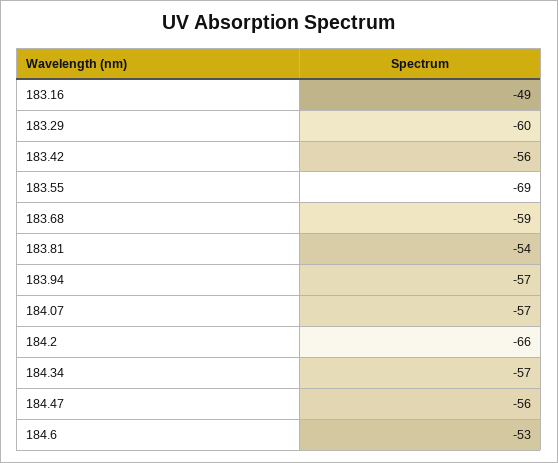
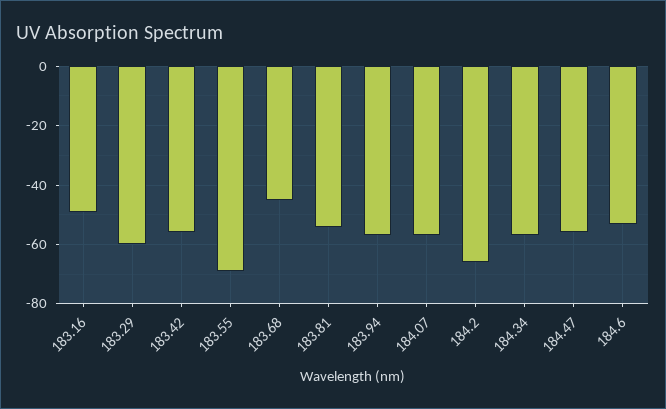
183.68: -59 -> -45

